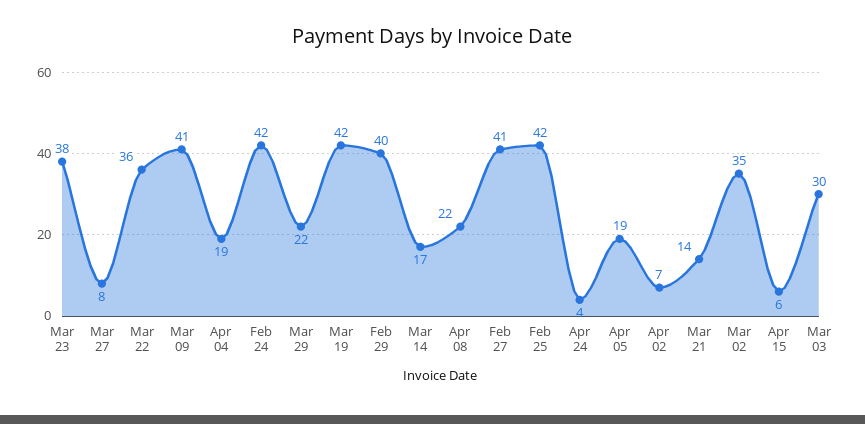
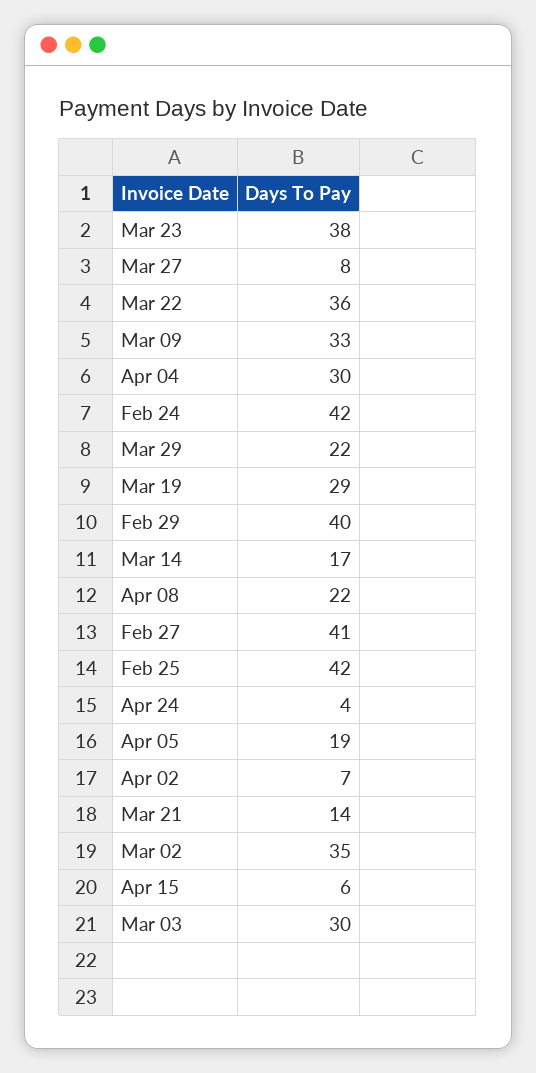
Mar 09: 41 -> 33
Apr 04: 19 -> 30
Mar 19: 42 -> 29

